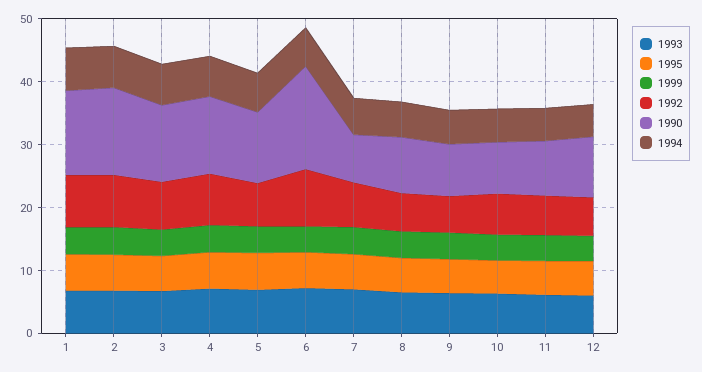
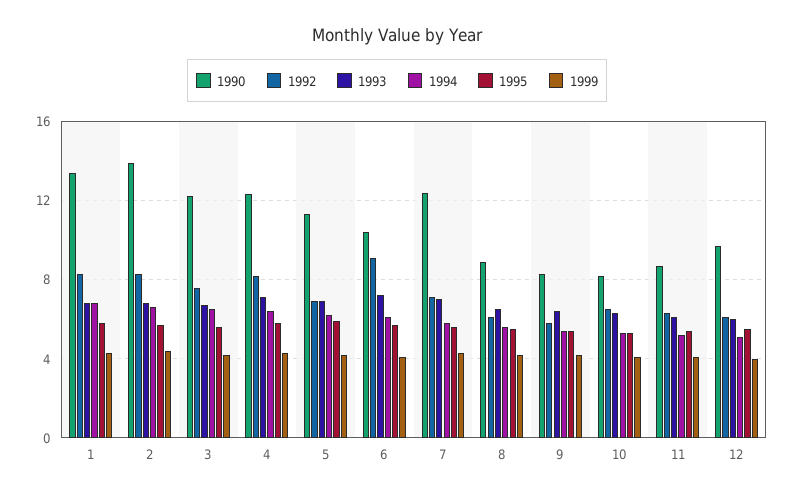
1990, 6: 16 -> 10.5
1990, 7: 8 -> 12.5

